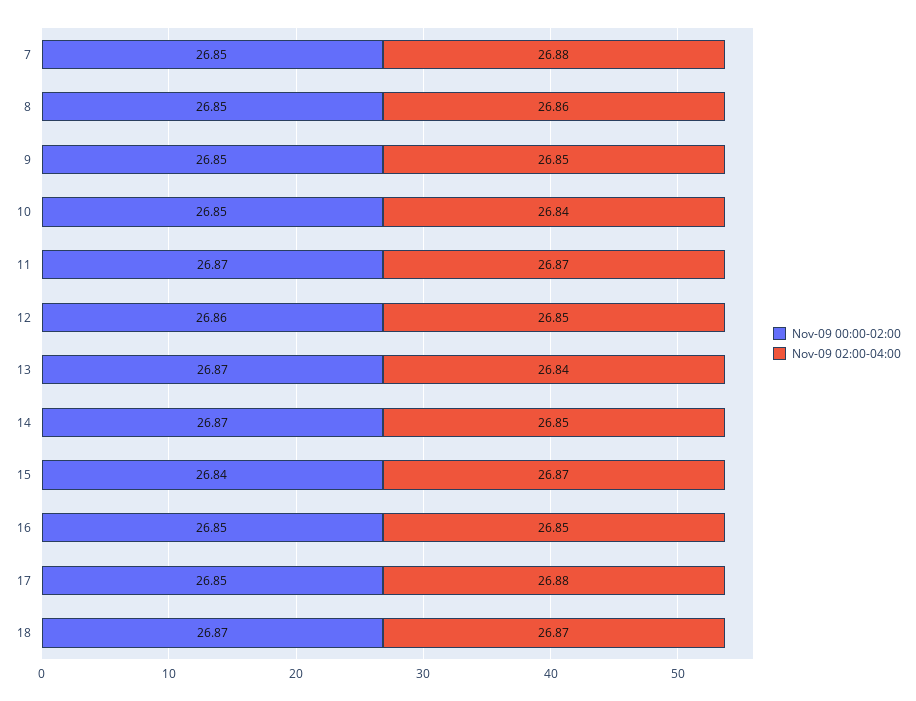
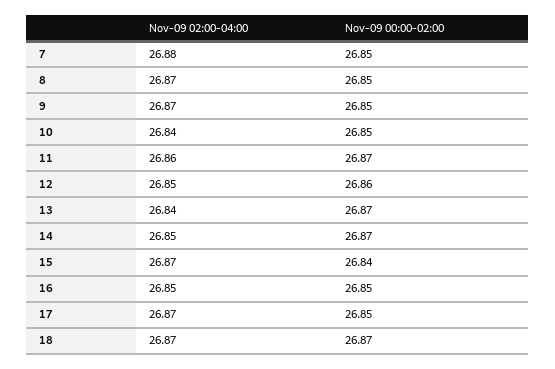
Nov-09 02:00-04:00, 8: 26.86 -> 26.87
Nov-09 02:00-04:00, 9: 26.85 -> 26.87
Nov-09 02:00-04:00, 11: 26.87 -> 26.86
Nov-09 02:00-04:00, 17: 26.88 -> 26.87

